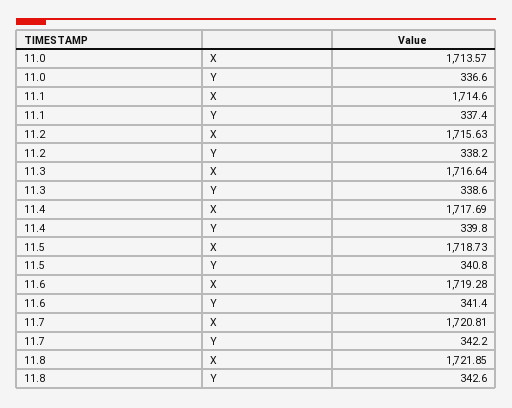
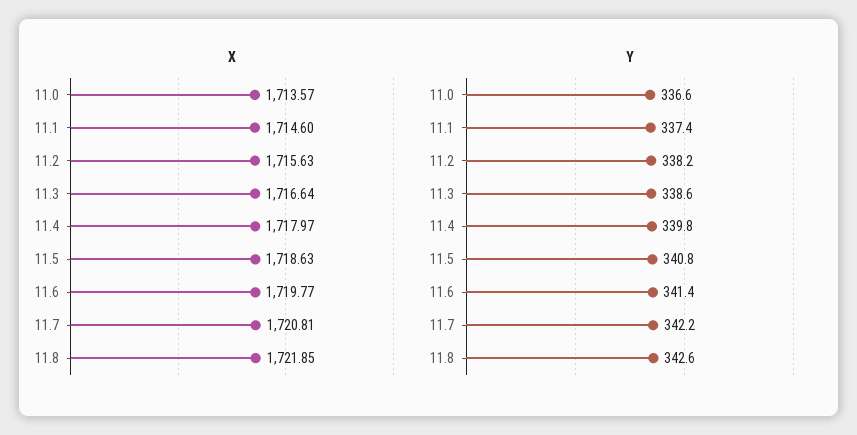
X, 11.4: 1717.69 -> 1717.97
X, 11.5: 1718.73 -> 1718.63
X, 11.6: 1719.28 -> 1719.77

